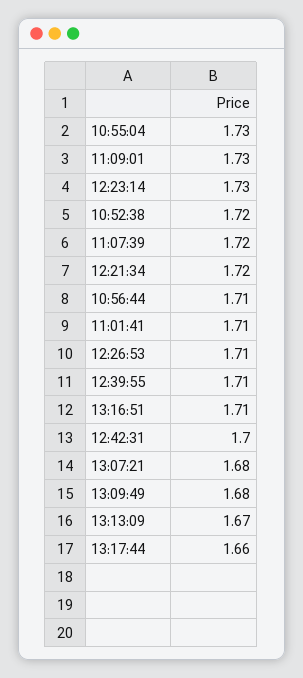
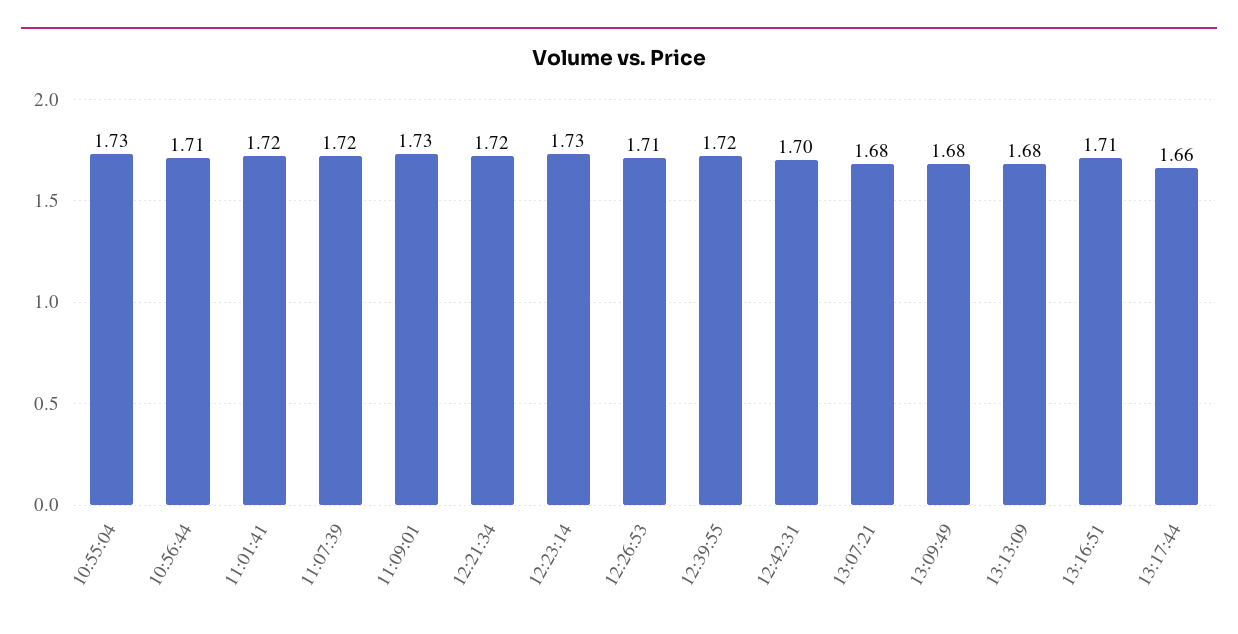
10:52:38: 1.72 -> none
11:01:41: 1.71 -> 1.72
12:39:55: 1.71 -> 1.72
13:13:09: 1.67 -> 1.68

